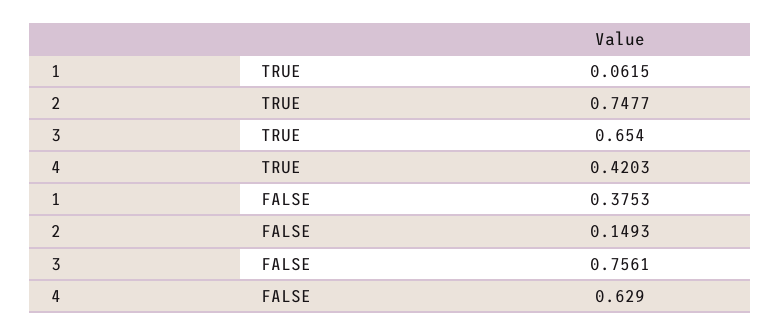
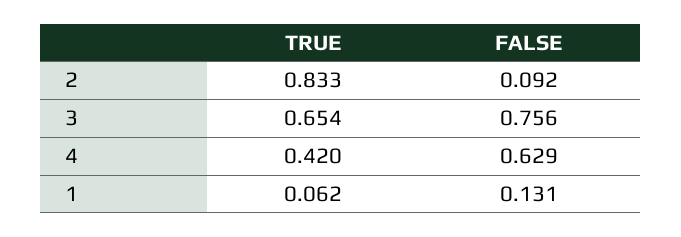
2, TRUE: 0.7477 -> 0.833
1, FALSE: 0.3753 -> 0.131
2, FALSE: 0.1493 -> 0.092

